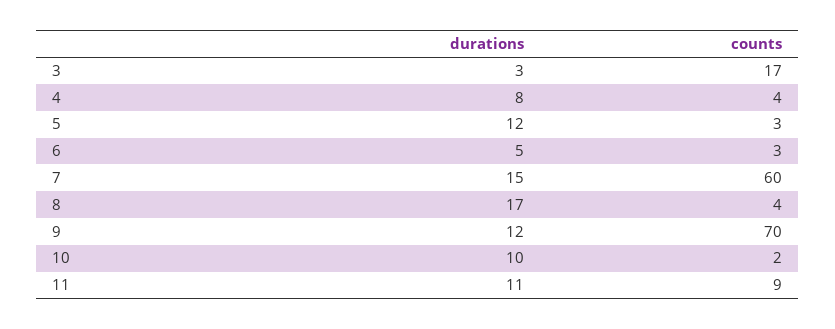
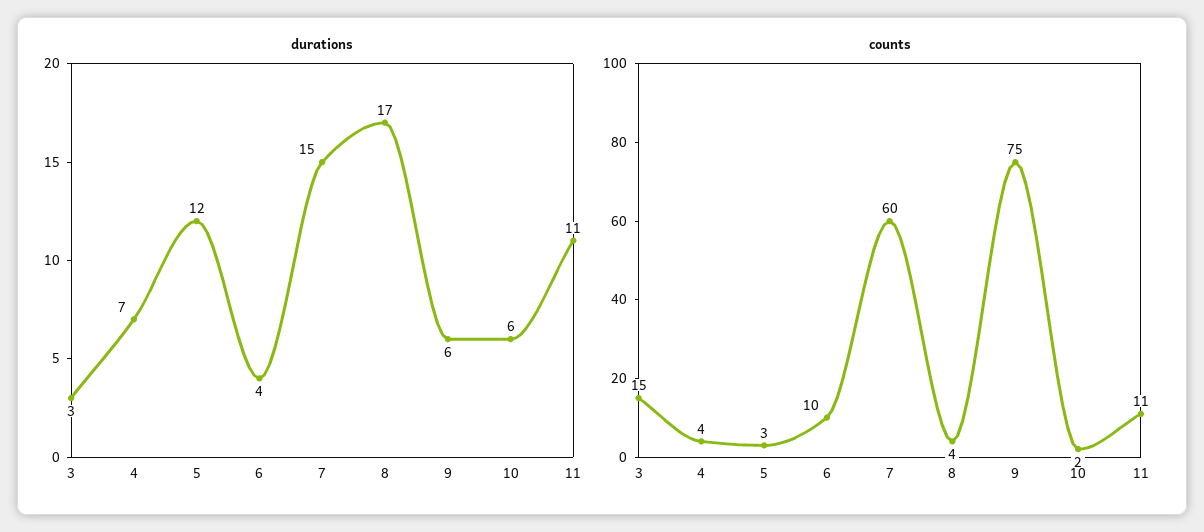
counts, 3: 17 -> 15
durations, 4: 8 -> 7
durations, 6: 5 -> 4
counts, 6: 3 -> 10
durations, 9: 12 -> 6
counts, 9: 70 -> 75
durations, 10: 10 -> 6
counts, 11: 9 -> 11

